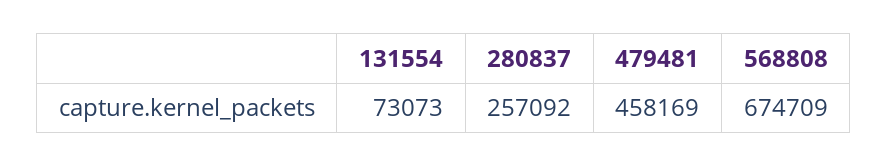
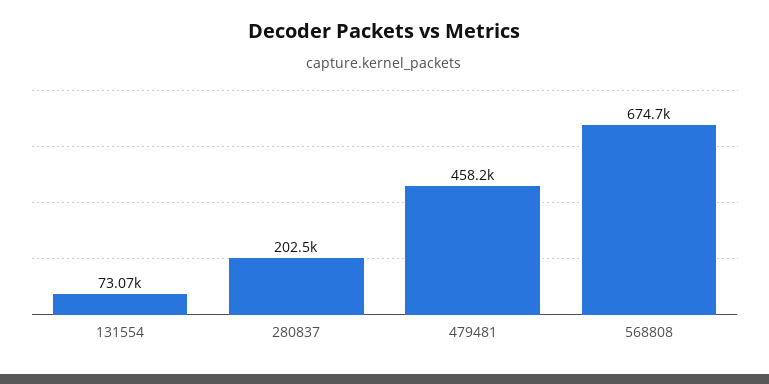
280837: 257092 -> 202500

